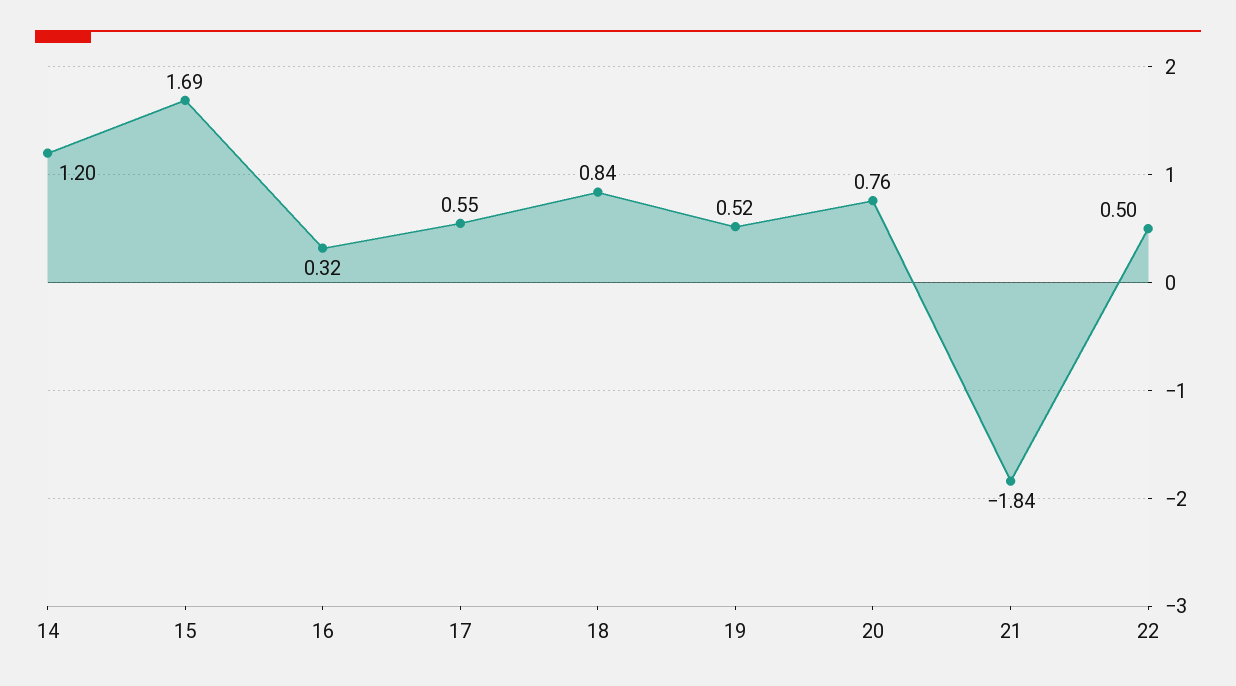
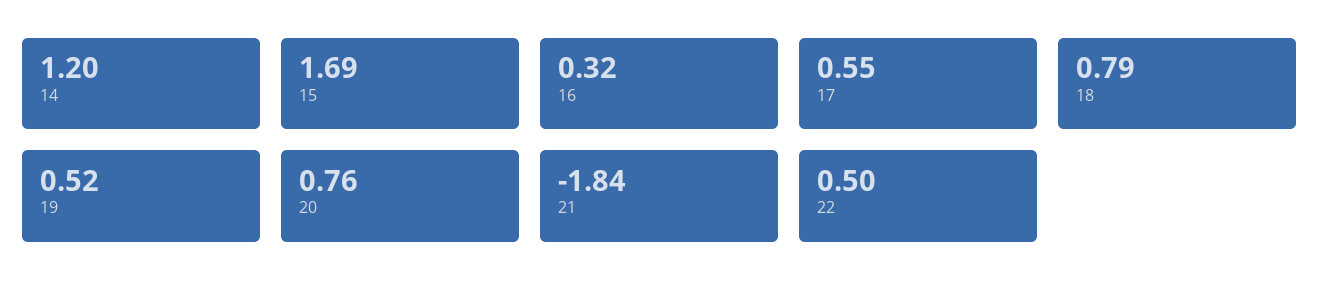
18: 0.84 -> 0.79

